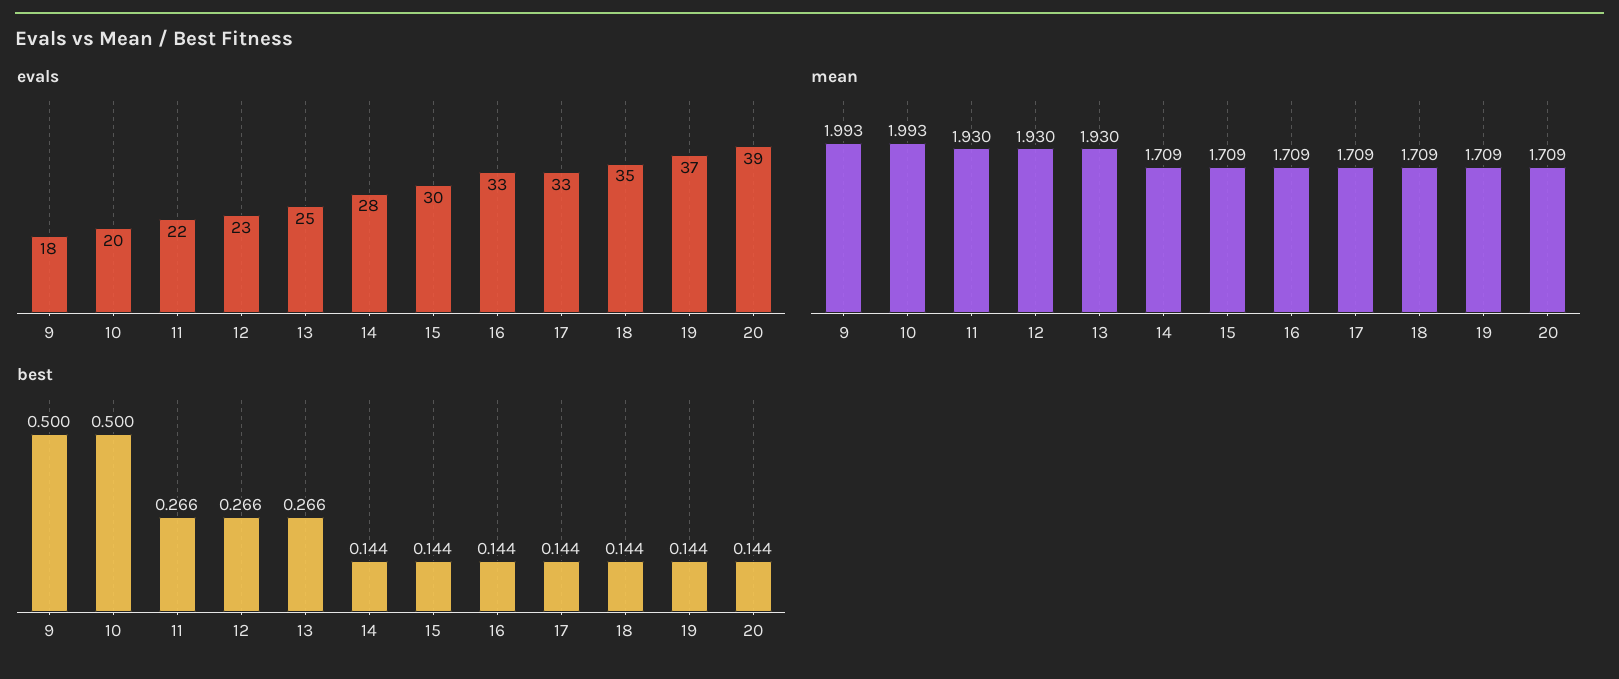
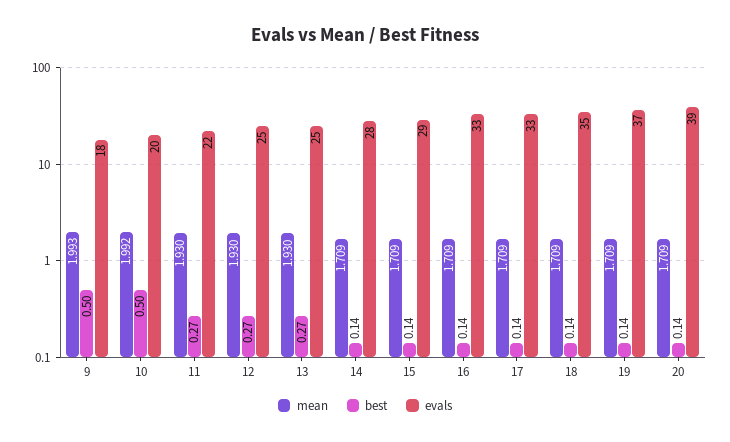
evals, 12: 23 -> 25
evals, 15: 30 -> 29
mean, 10: 1.993 -> 1.992

